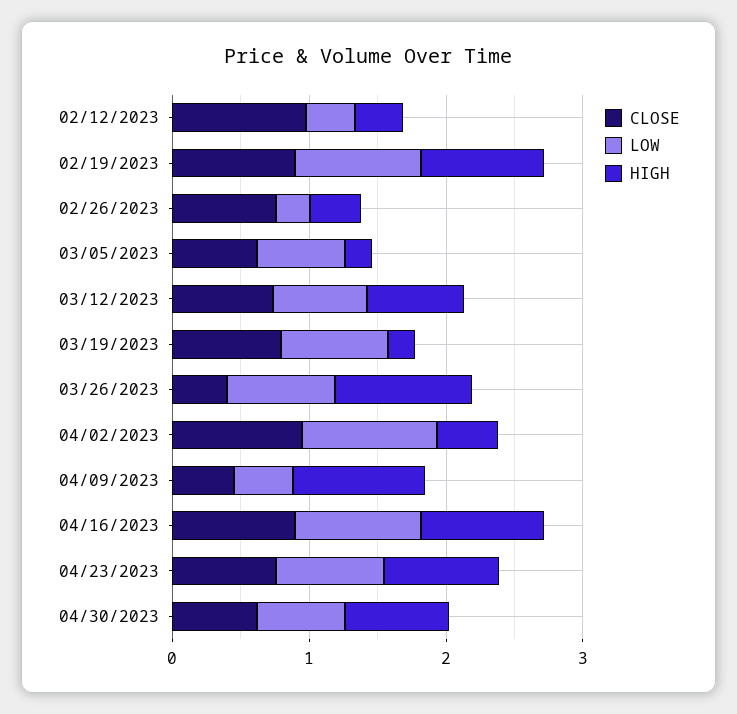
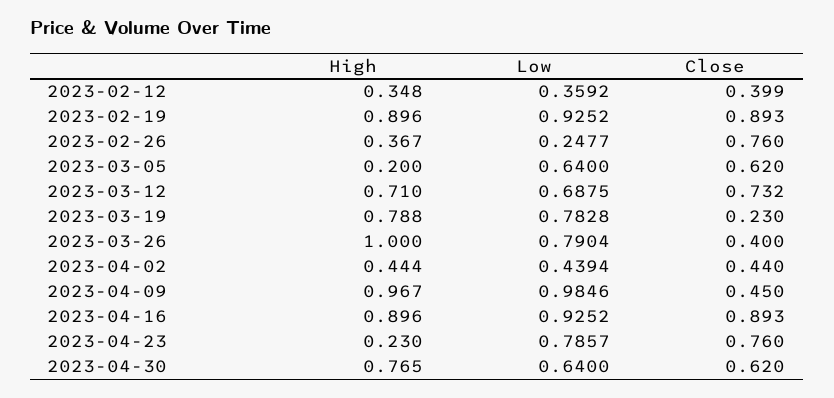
CLOSE, 02/12/2023: 1 -> 0.399
CLOSE, 03/19/2023: 0.8 -> 0.23
HIGH, 03/19/2023: 0.2 -> 0.788
CLOSE, 04/02/2023: 1 -> 0.44
LOW, 04/02/2023: 1 -> 0.4394
LOW, 04/09/2023: 0.4 -> 0.9846
HIGH, 04/23/2023: 0.8 -> 0.23

